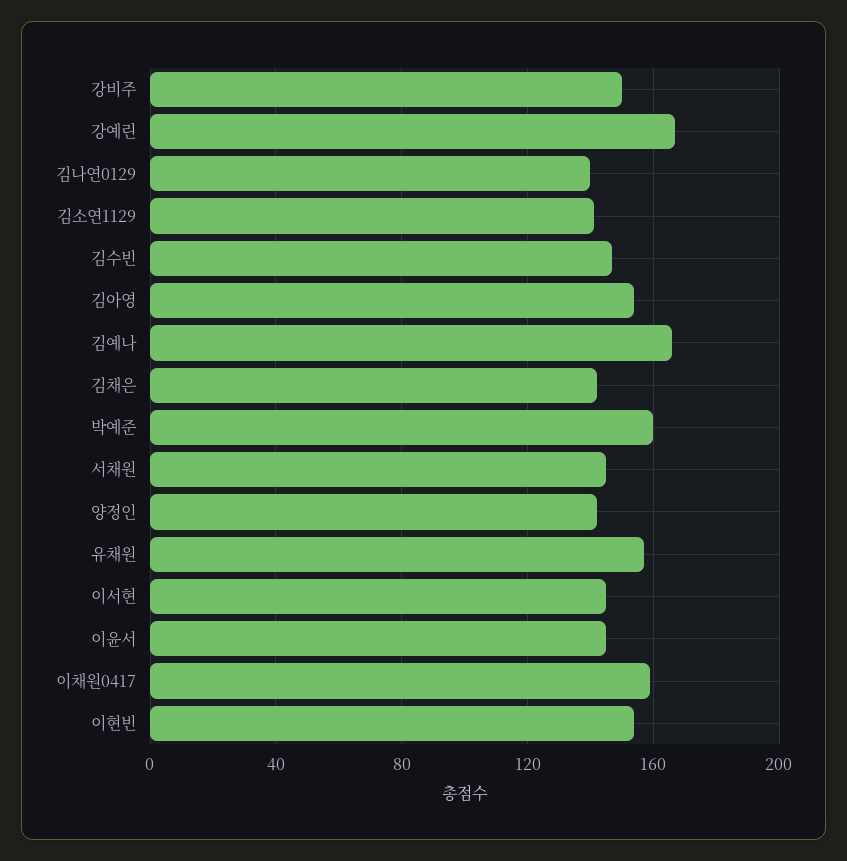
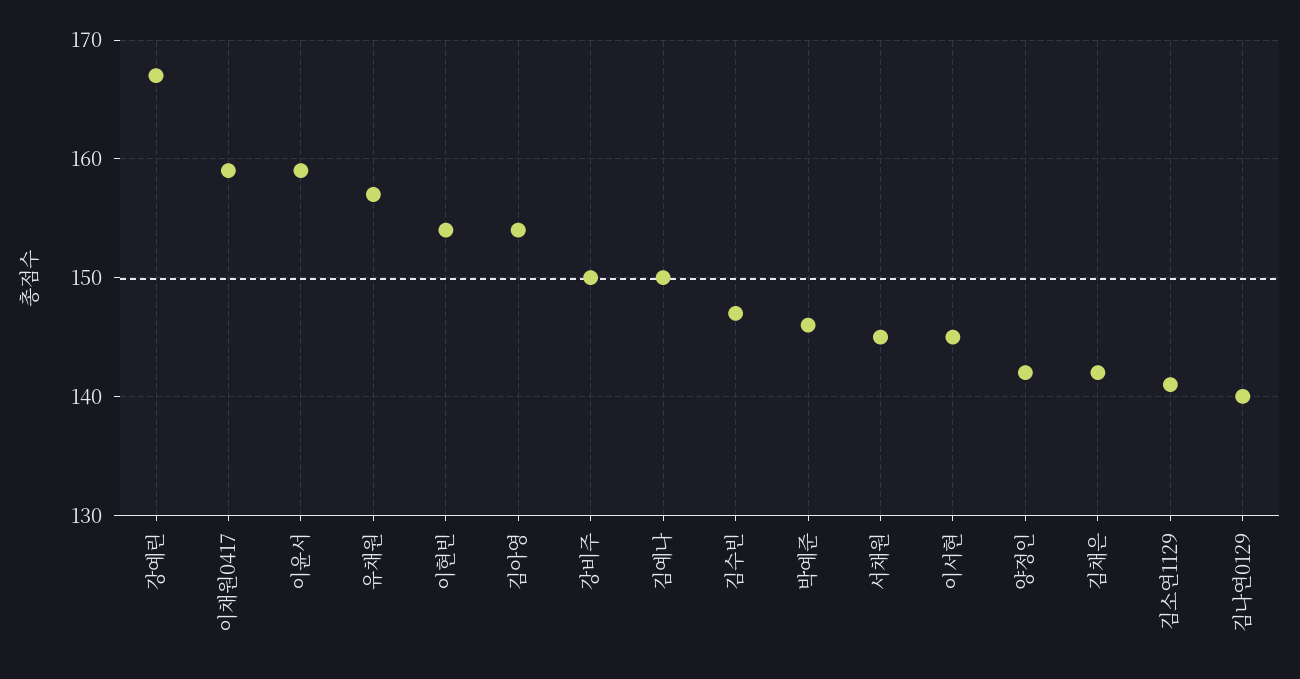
김예나: 165 -> 150
박예준: 160 -> 146
이윤서: 145 -> 159

